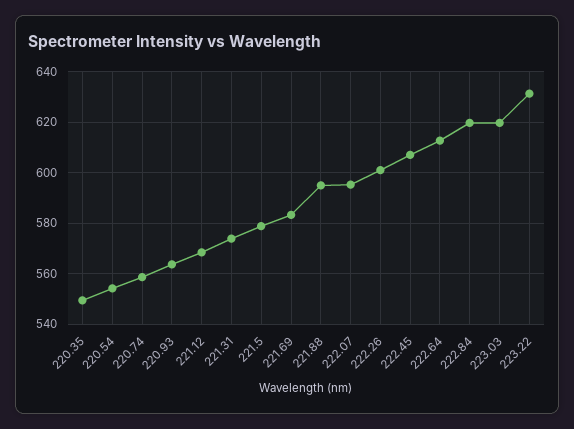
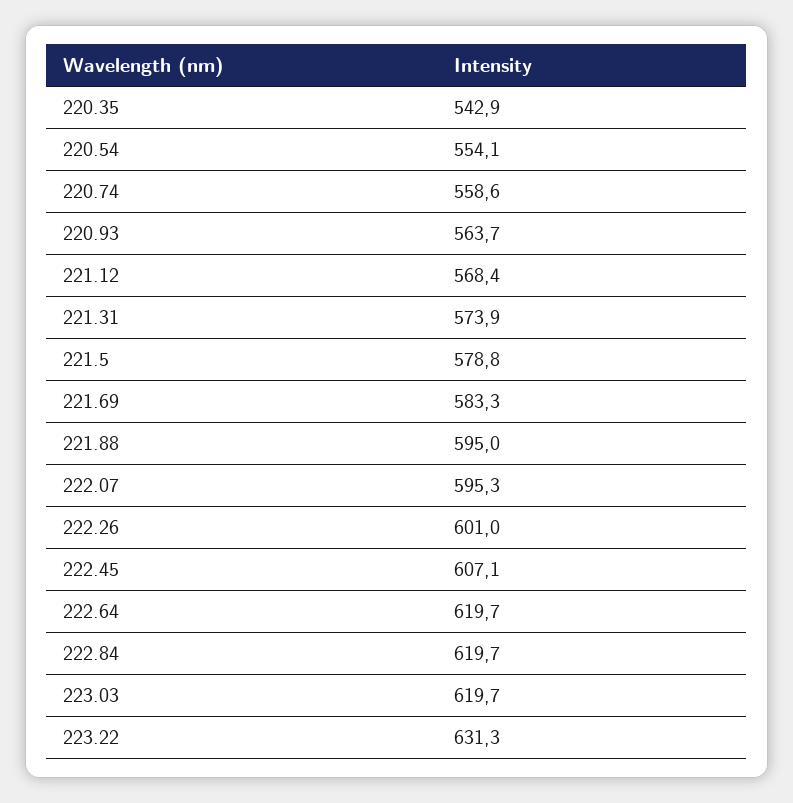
220.35: 550 -> 542.9
222.64: 612.5 -> 619.7

